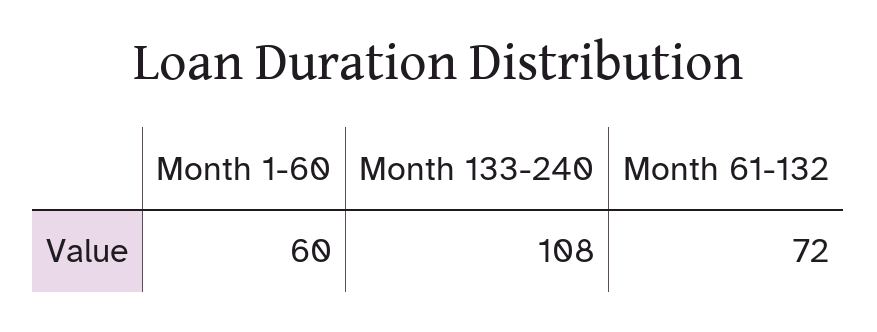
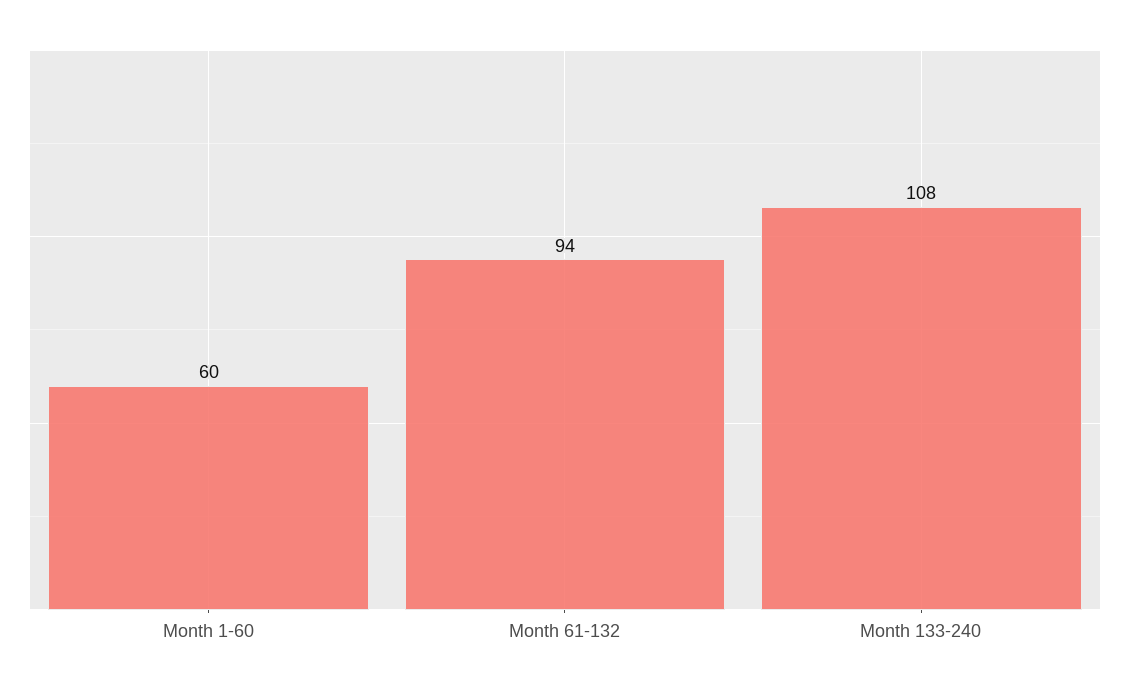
Month 61-132: 72 -> 94

